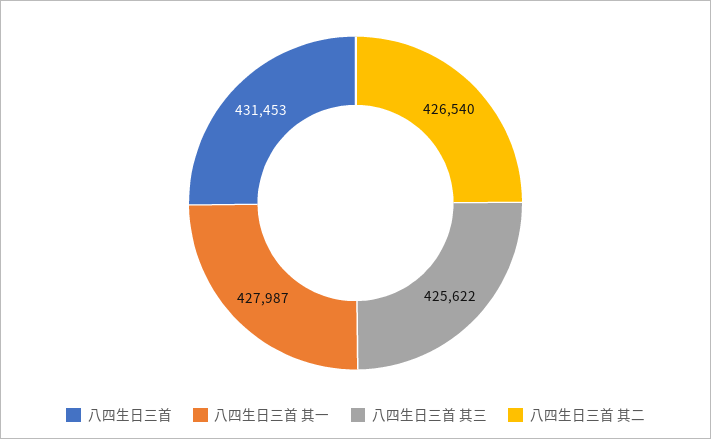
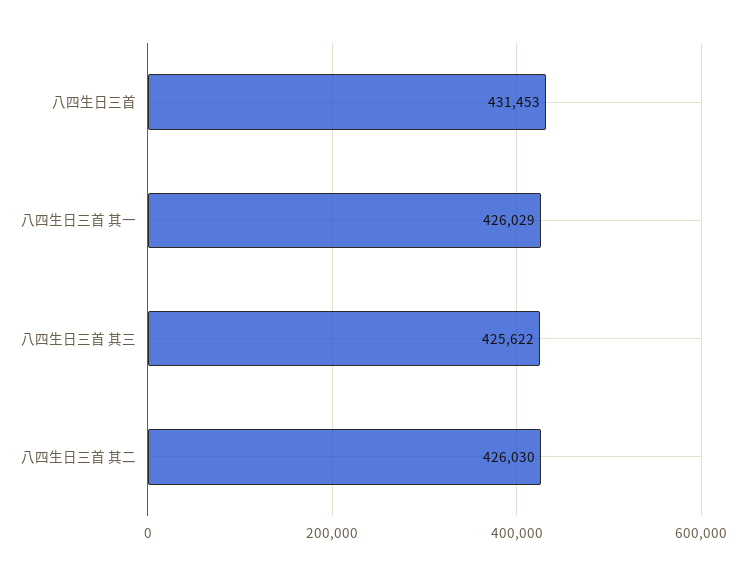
八四生日三首 其一: 427987 -> 426029
八四生日三首 其二: 426540 -> 426030

